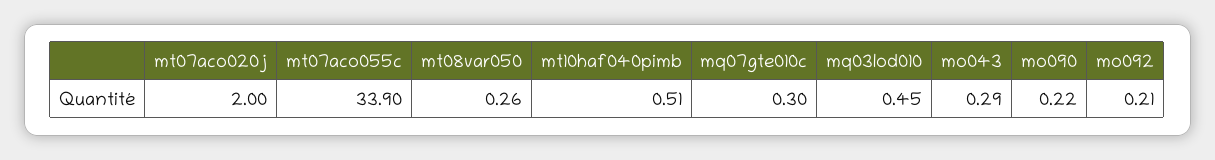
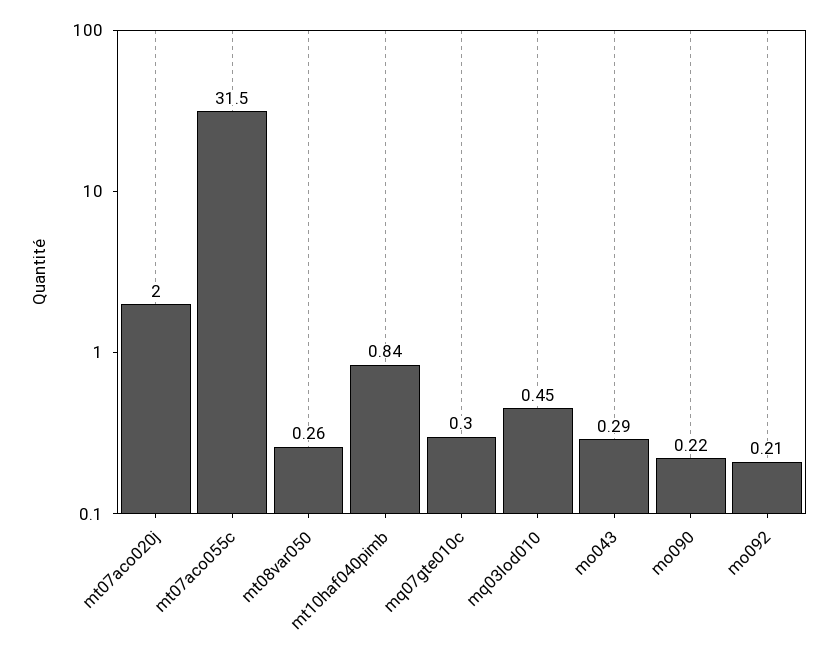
mt07aco055c: 33.9 -> 31.5
mt10haf040pimb: 0.51 -> 0.84

